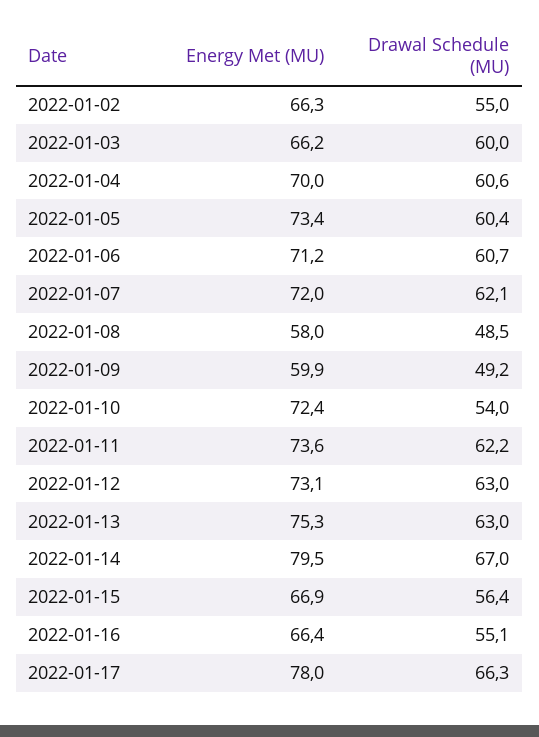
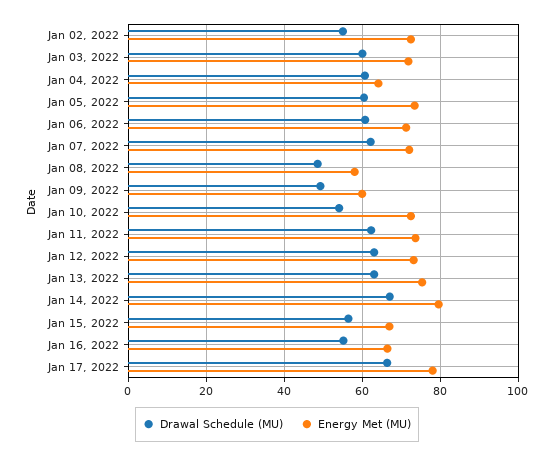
Energy Met (MU), 2022-01-02: 66.3 -> 72
Energy Met (MU), 2022-01-03: 66.2 -> 72
Energy Met (MU), 2022-01-04: 70 -> 64

